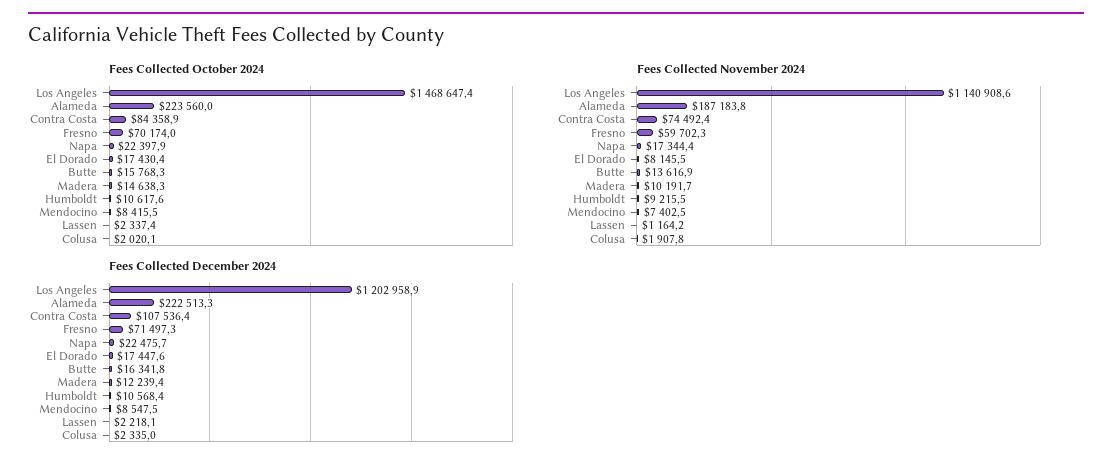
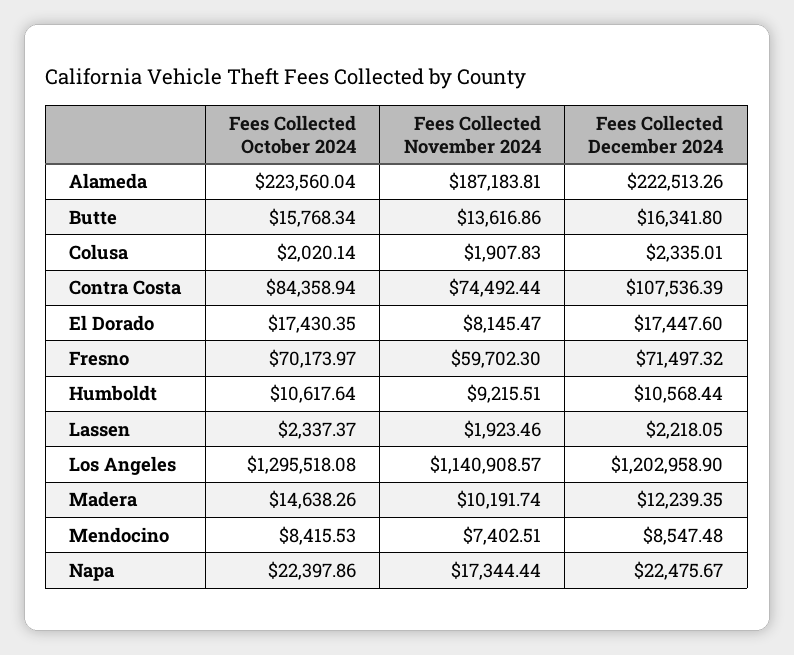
Fees Collected October 2024, Los Angeles: 1468647.4 -> 1295518.08
Fees Collected November 2024, Lassen: 1164.2 -> 1923.46

